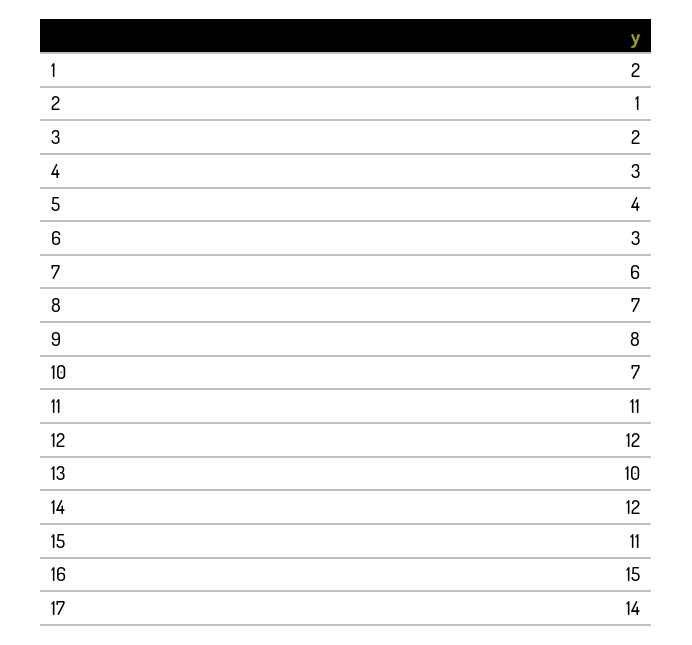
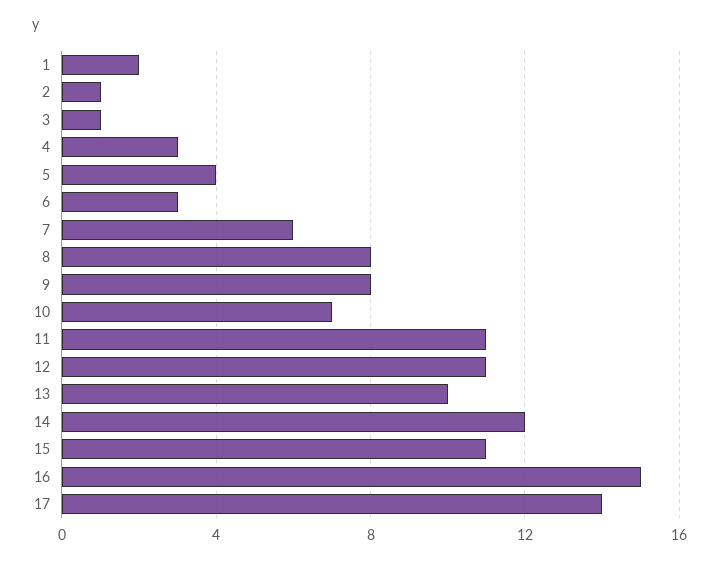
3: 2 -> 1
8: 7 -> 8
12: 12 -> 11

